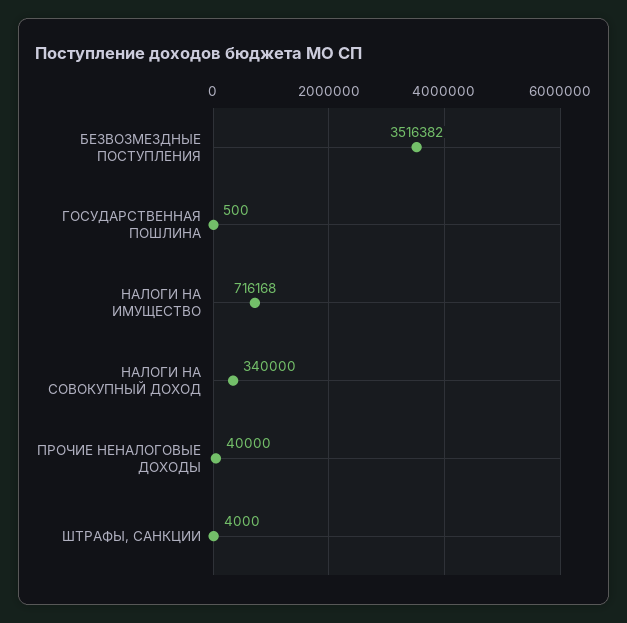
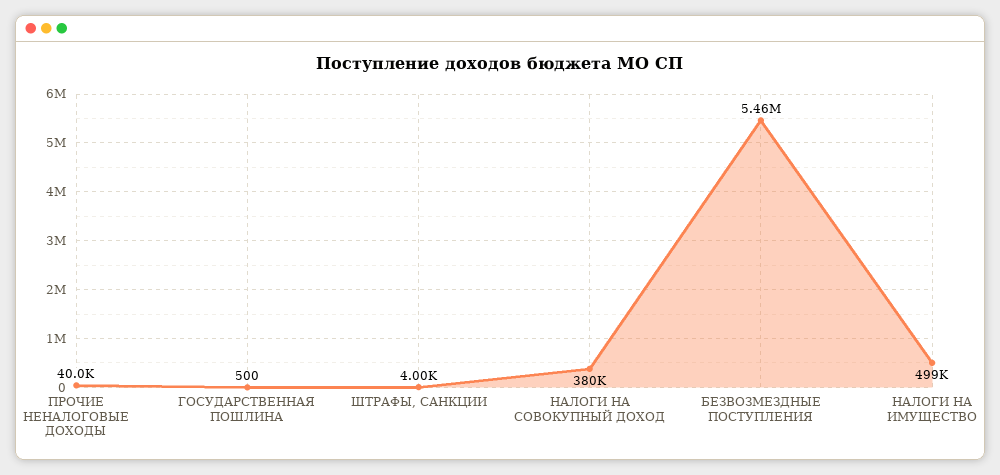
БЕЗВОЗМЕЗДНЫЕ ПОСТУПЛЕНИЯ: 3516382 -> 5460000
НАЛОГИ НА ИМУЩЕСТВО: 716168 -> 499000
НАЛОГИ НА СОВОКУПНЫЙ ДОХОД: 340000 -> 380000

